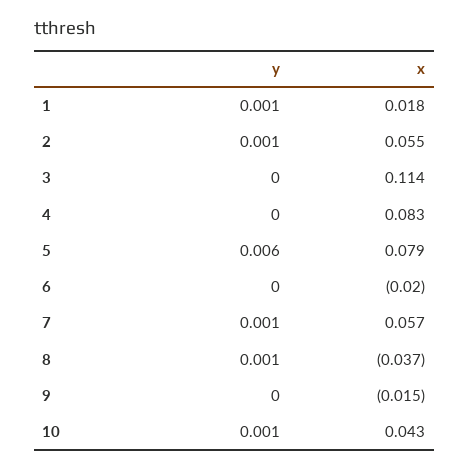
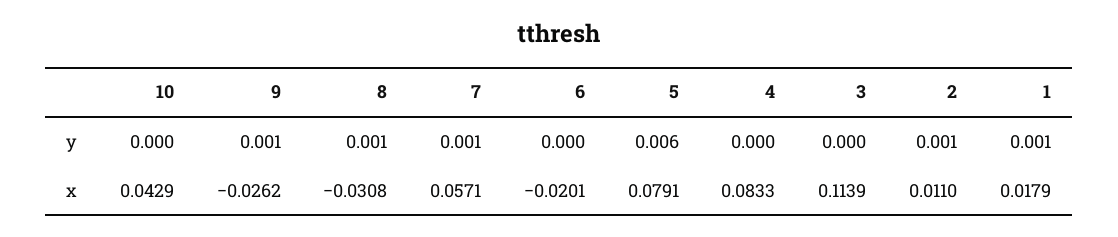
x, 2: 0.055 -> 0.011
x, 8: -0.037 -> -0.0308
y, 9: 0 -> 0.001
x, 9: -0.015 -> -0.0262
y, 10: 0.001 -> 0

